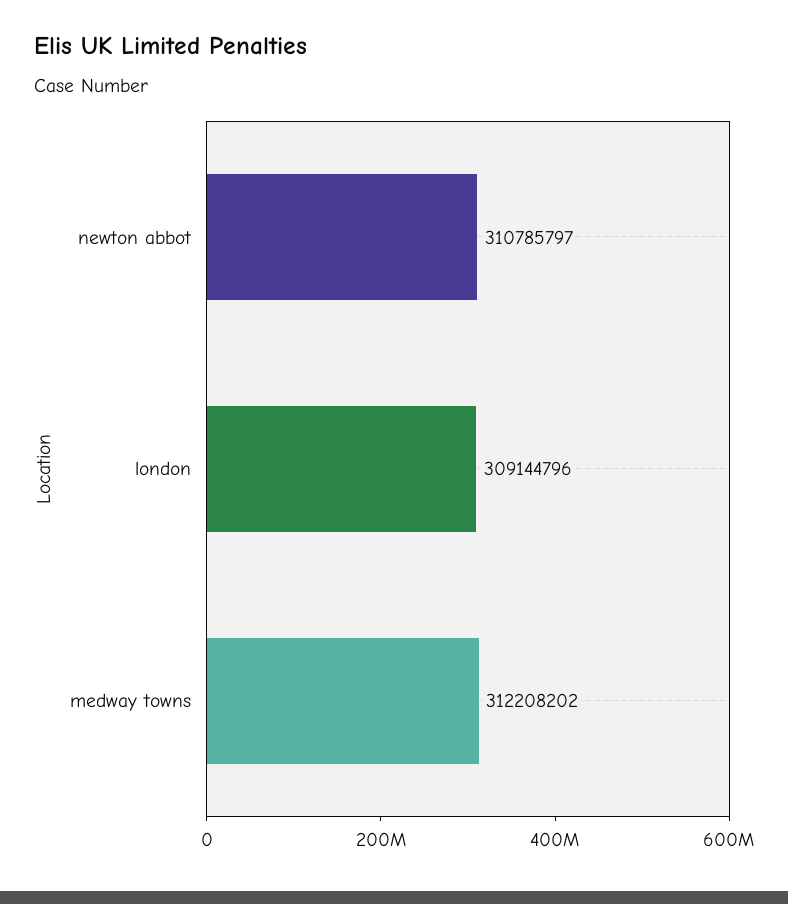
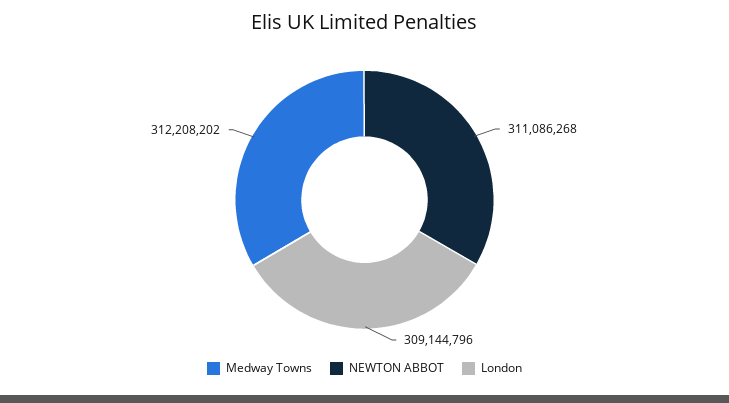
newton abbot: 310785797 -> 311086268

